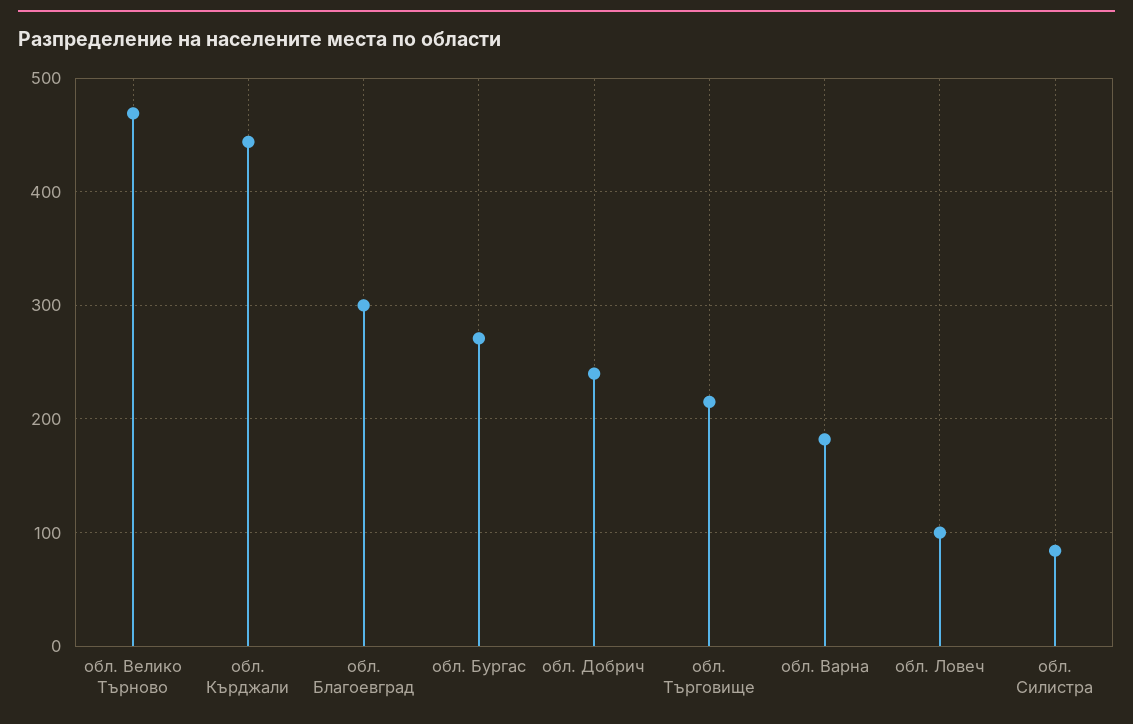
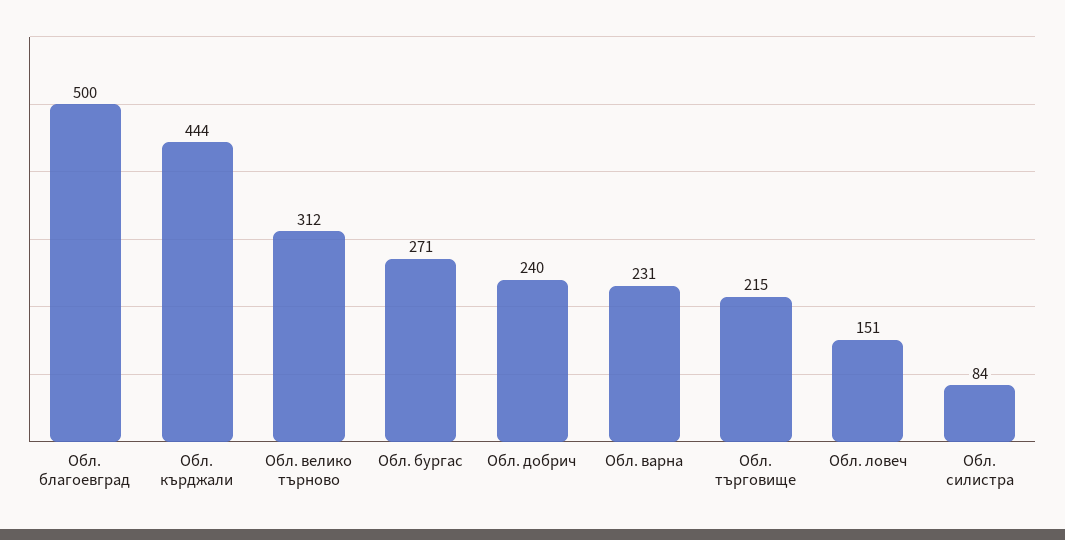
обл. Велико Търново: 470 -> 312
обл. Благоевград: 300 -> 500
обл. Варна: 180 -> 231
обл. Ловеч: 100 -> 151

